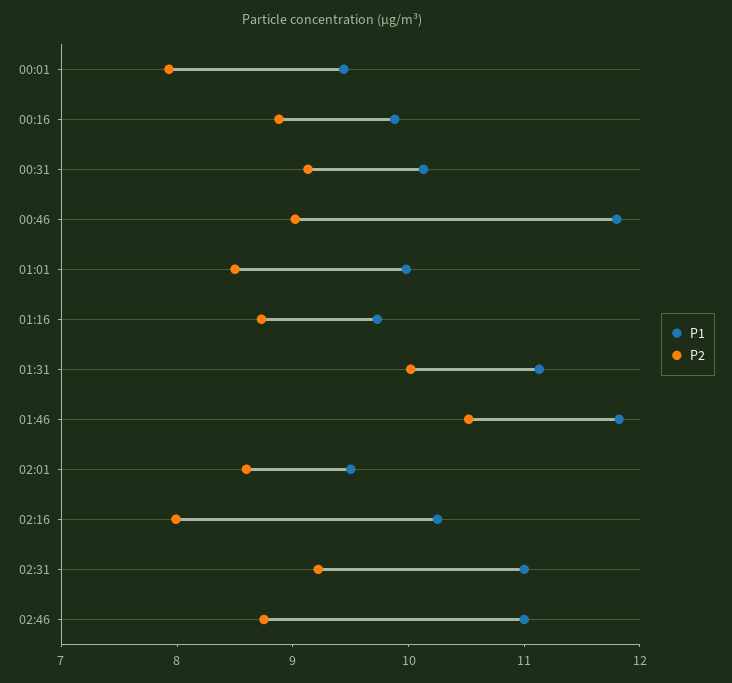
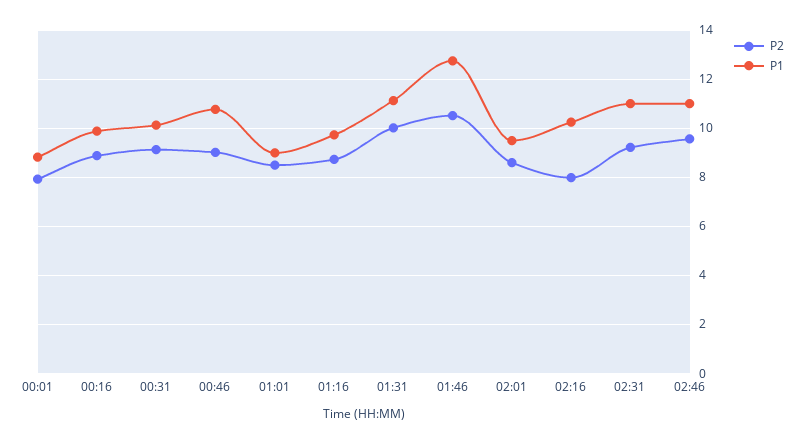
P1, 00:01: 9.4 -> 8.75
P1, 00:46: 11.8 -> 10.75
P1, 01:01: 10 -> 9
P1, 01:46: 11.8 -> 12.75
P2, 02:46: 8.8 -> 9.5

